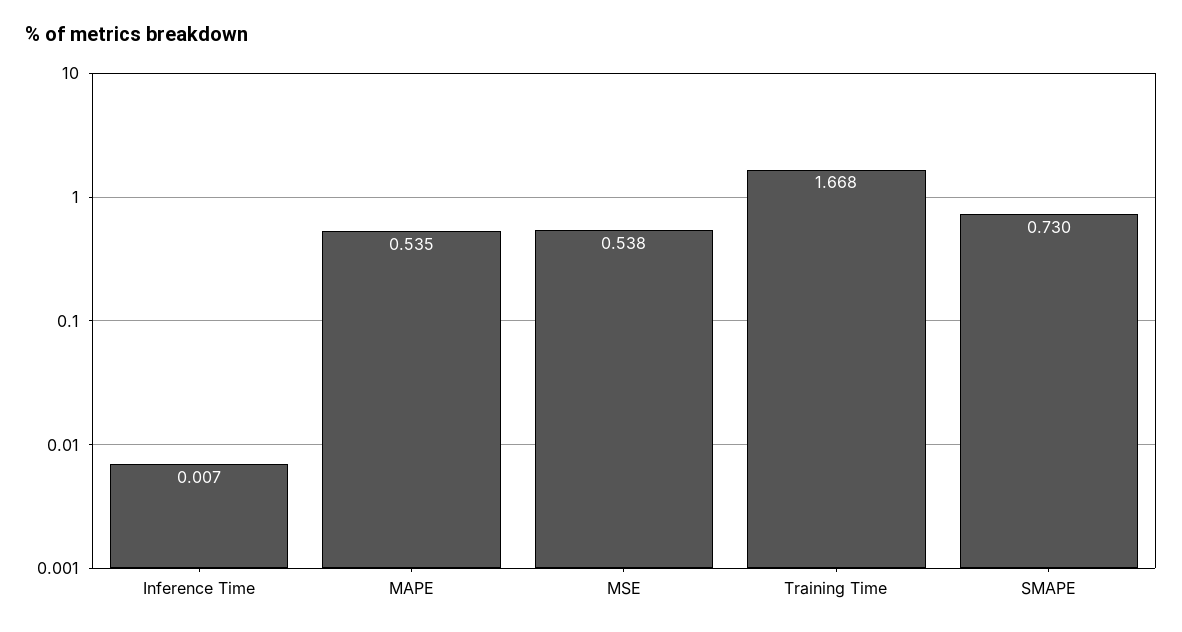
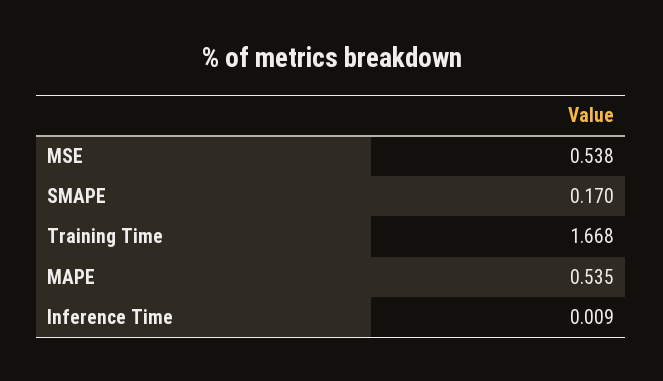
Inference Time: 0.007 -> 0.009
SMAPE: 0.73 -> 0.17

